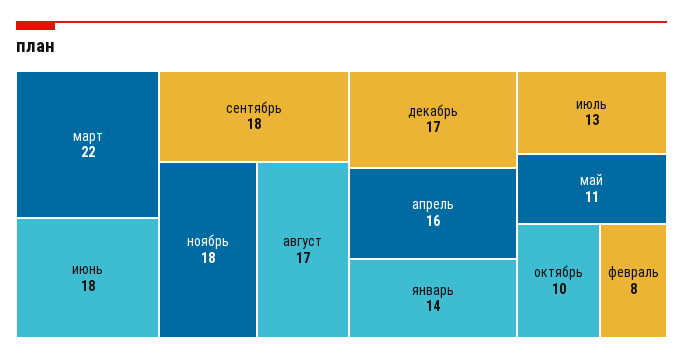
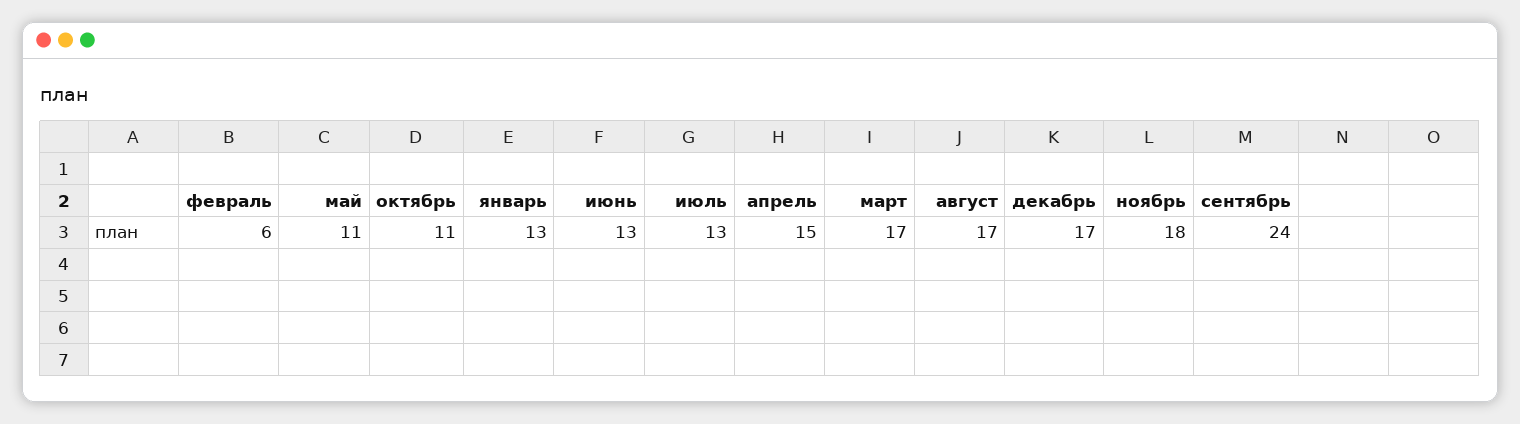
март: 22 -> 17
июнь: 18 -> 13
сентябрь: 18 -> 24
апрель: 16 -> 15
январь: 14 -> 13
октябрь: 10 -> 11
февраль: 8 -> 6

